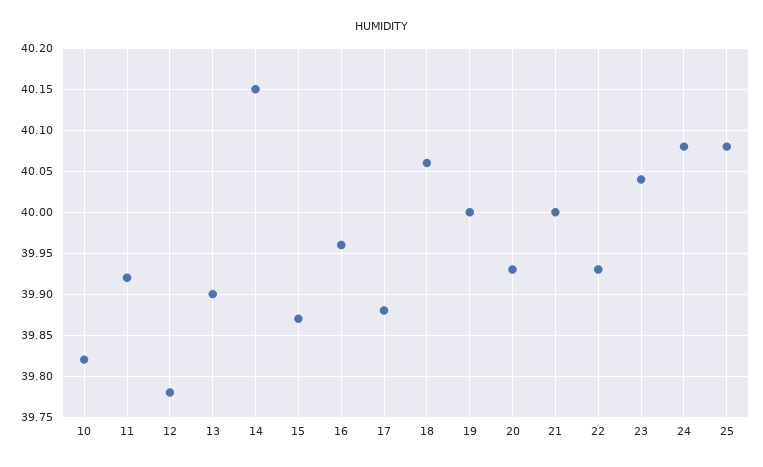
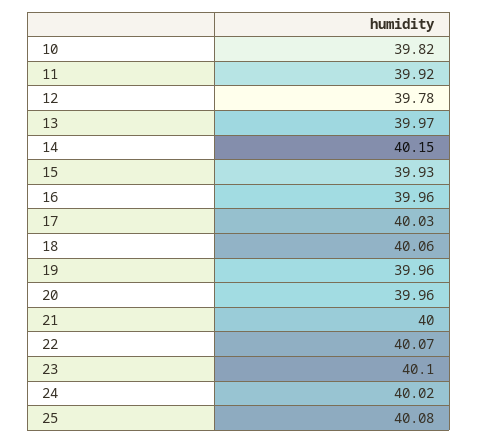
13: 39.9 -> 39.97
15: 39.87 -> 39.93
17: 39.88 -> 40.03
19: 40 -> 39.96
20: 39.93 -> 39.96
22: 39.93 -> 40.07
23: 40.04 -> 40.1
24: 40.08 -> 40.02

